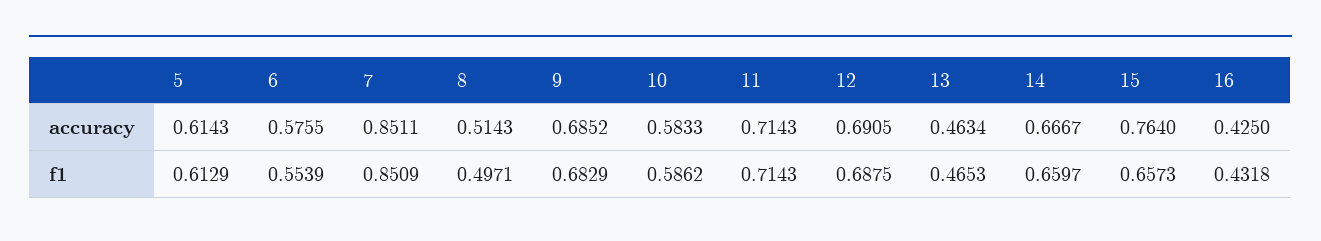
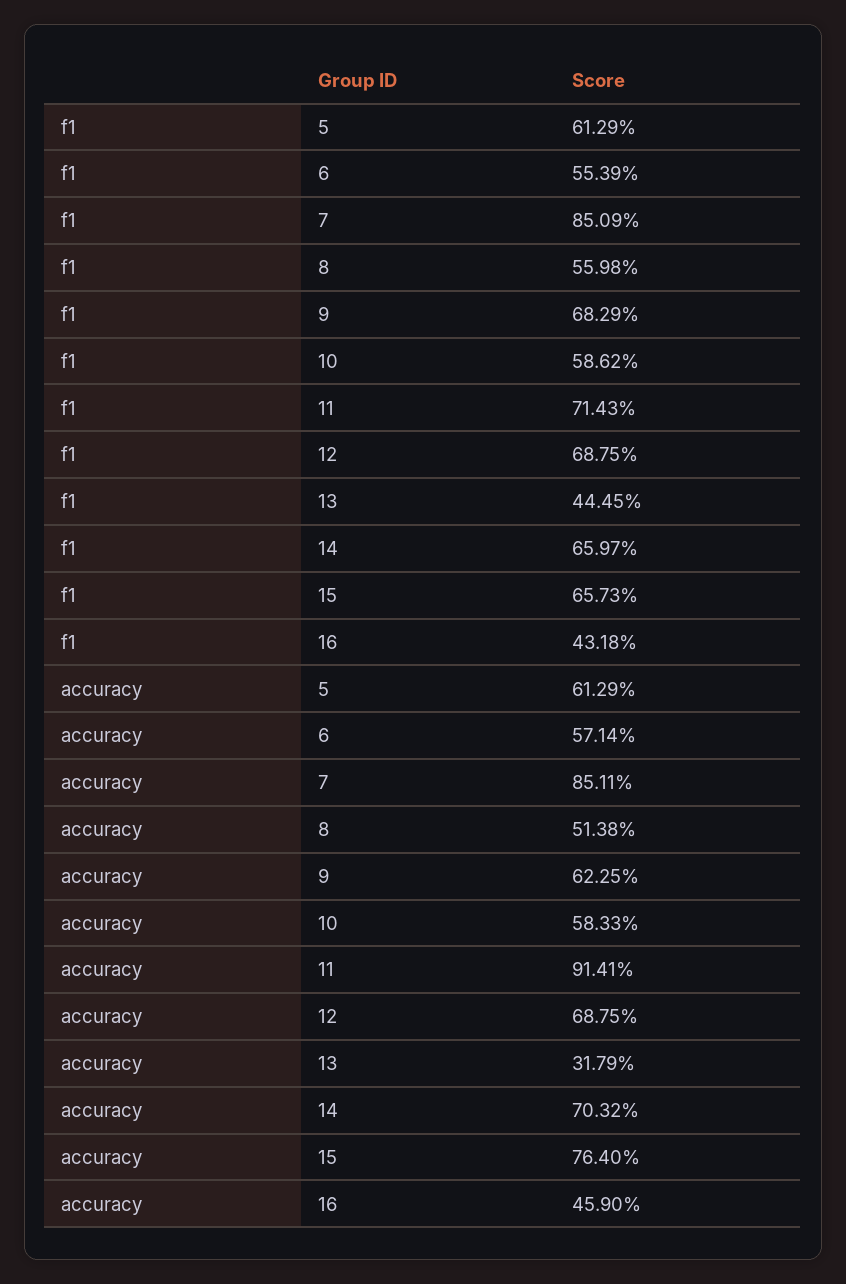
5, accuracy: 0.6143 -> 0.6129
6, accuracy: 0.5755 -> 0.5714
8, accuracy: 0.5143 -> 0.5138
9, accuracy: 0.6852 -> 0.6225
11, accuracy: 0.7143 -> 0.9141
12, accuracy: 0.6905 -> 0.6875
13, accuracy: 0.4634 -> 0.3179
14, accuracy: 0.6667 -> 0.7032
16, accuracy: 0.425 -> 0.459
8, f1: 0.4971 -> 0.5598
13, f1: 0.4653 -> 0.4445

